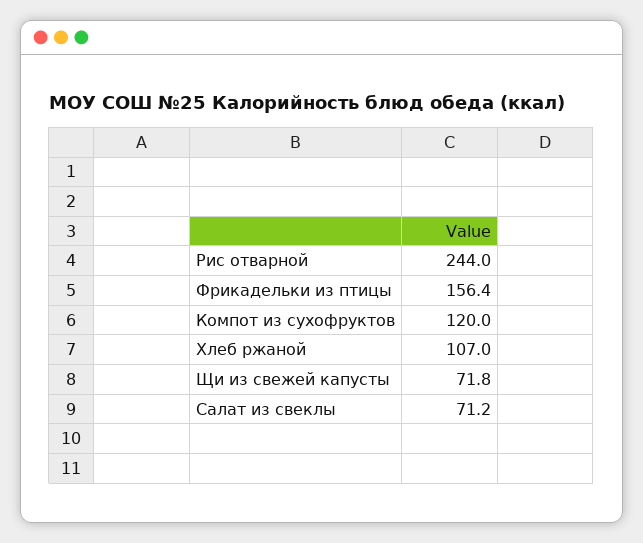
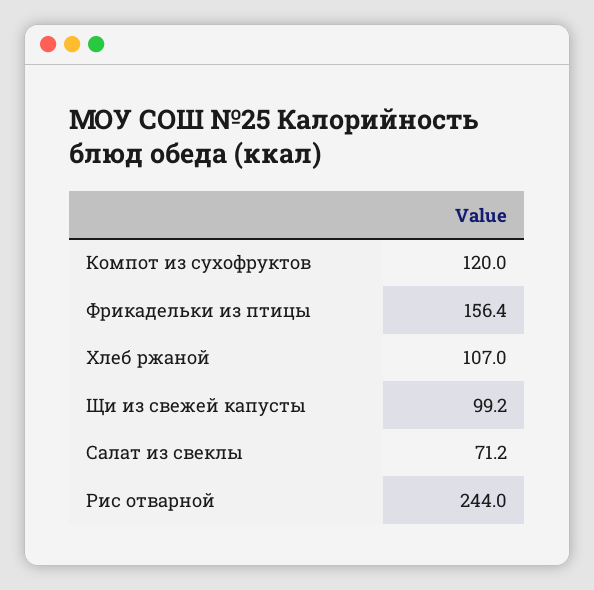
Щи из свежей капусты: 71.8 -> 99.2

